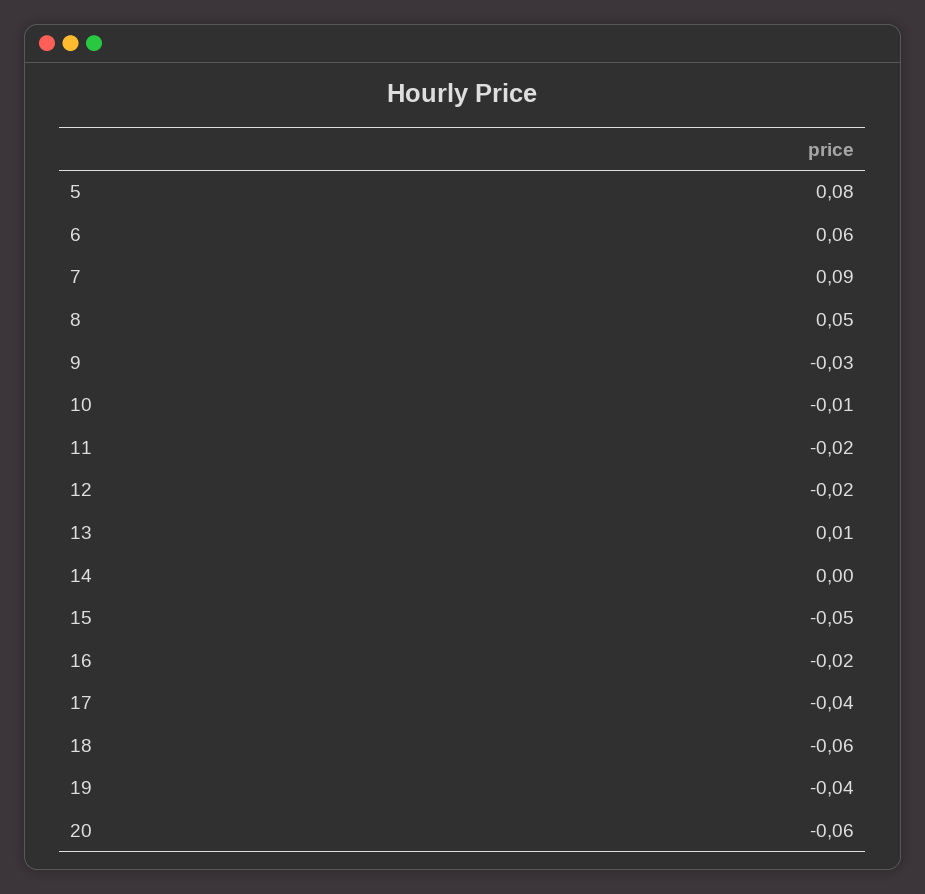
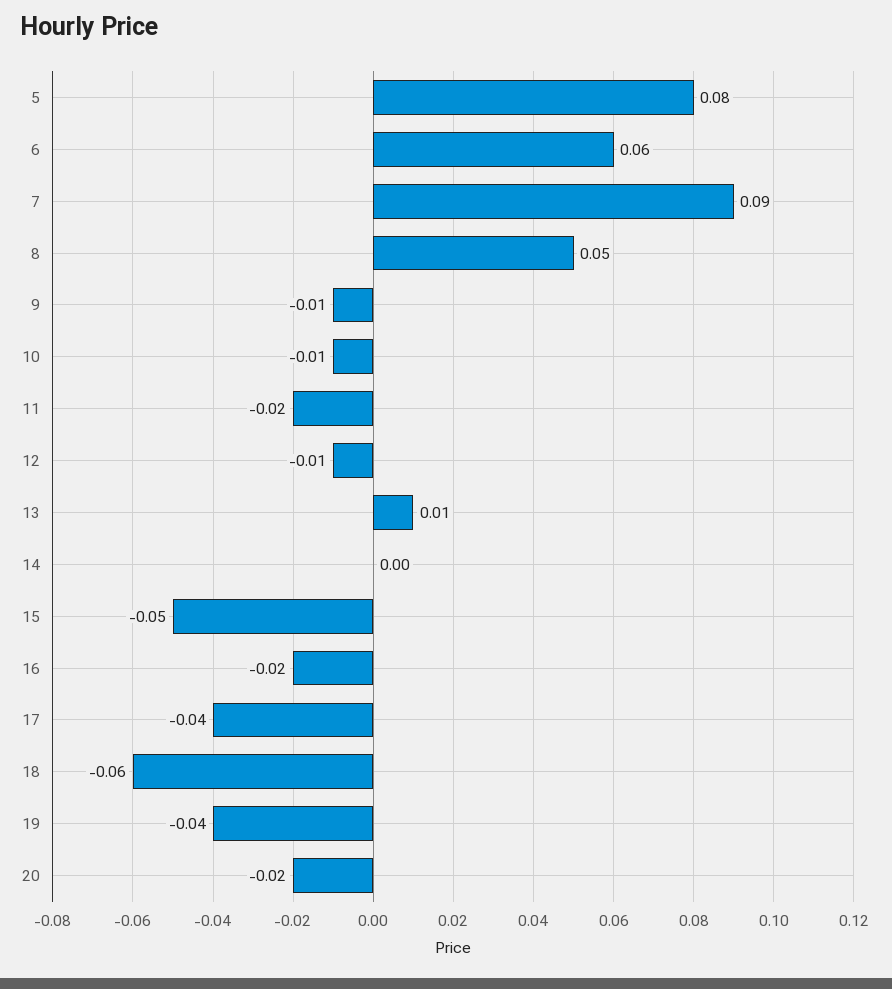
9: -0.03 -> -0.01
12: -0.02 -> -0.01
20: -0.06 -> -0.02

